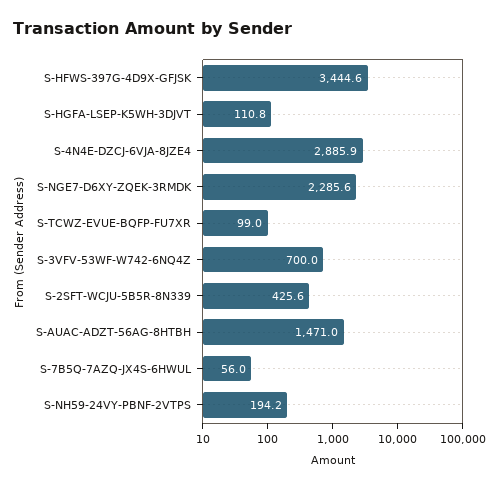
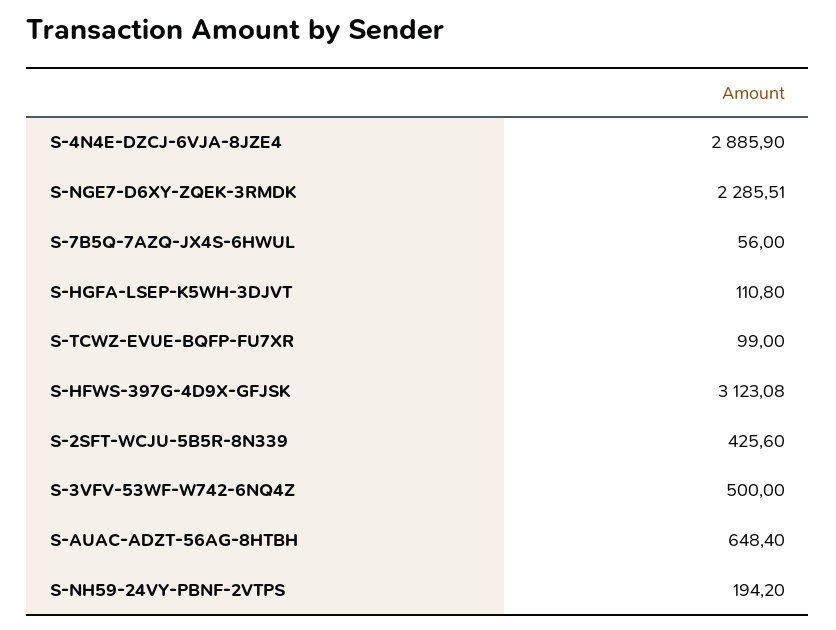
S-HFWS-397G-4D9X-GFJSK: 3444.6 -> 3123.08
S-NGE7-D6XY-ZQEK-3RMDK: 2285.6 -> 2285.51
S-3VFV-53WF-W742-6NQ4Z: 700 -> 500
S-AUAC-ADZT-56AG-8HTBH: 1471 -> 648.4

